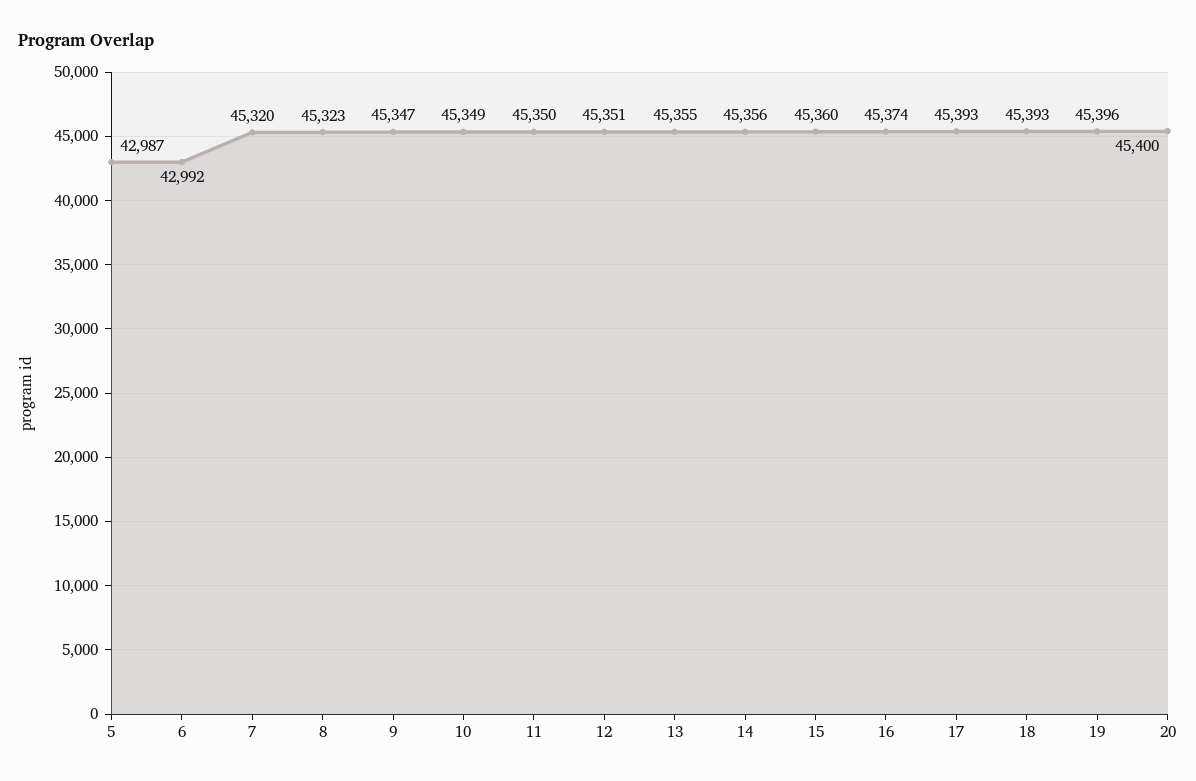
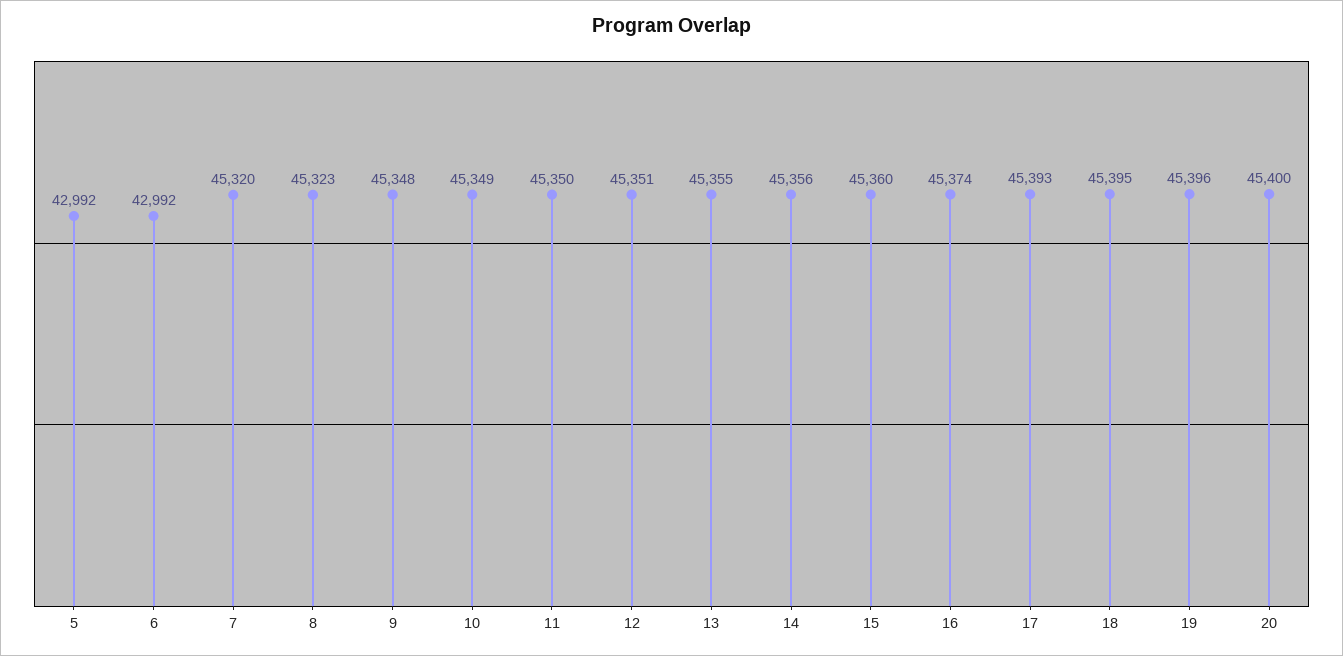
5: 42987 -> 42992
9: 45347 -> 45348
18: 45393 -> 45395

